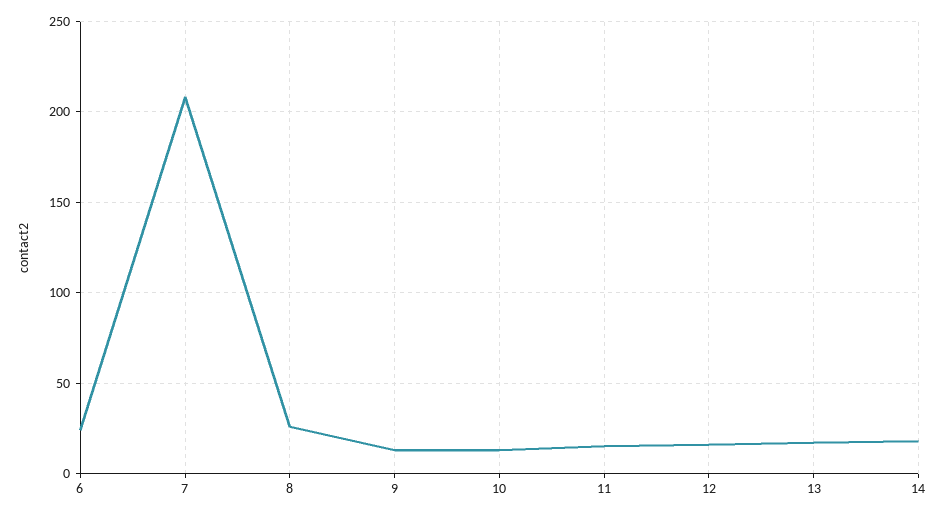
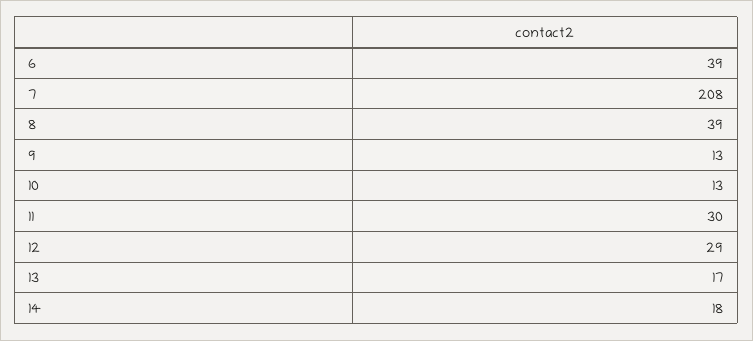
6: 25 -> 39
8: 25 -> 39
11: 15 -> 30
12: 15 -> 29

